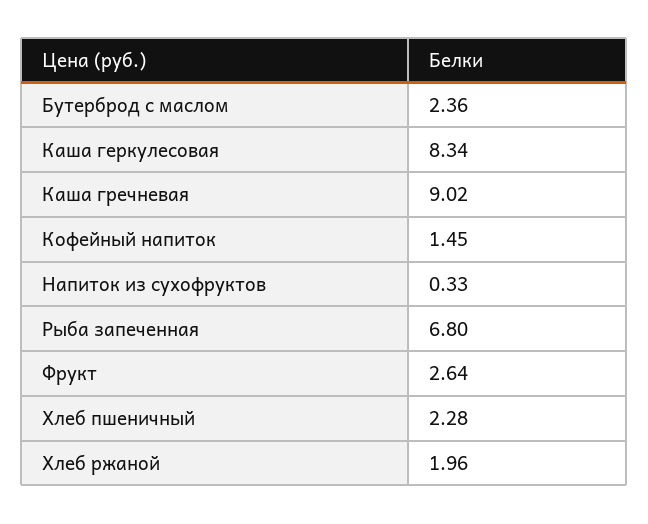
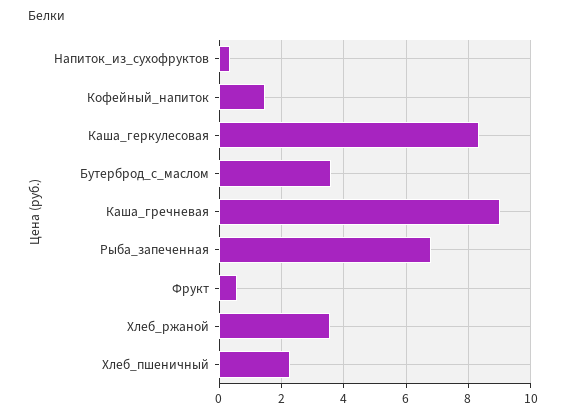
Бутерброд с маслом: 2.36 -> 3.6
Фрукт: 2.64 -> 0.6
Хлеб ржаной: 1.96 -> 3.6

